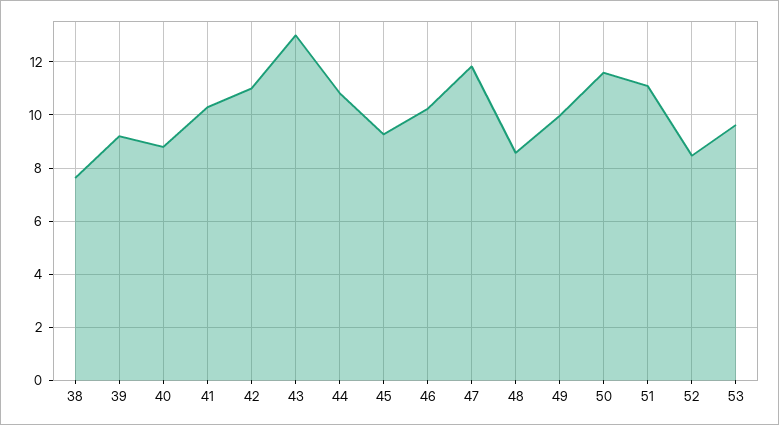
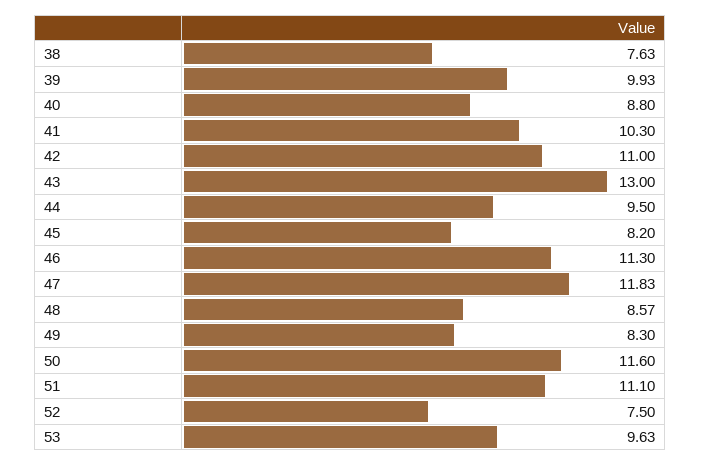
39: 9.25 -> 9.93
44: 10.75 -> 9.5
45: 9.25 -> 8.2
46: 10.25 -> 11.3
49: 10 -> 8.3
52: 8.5 -> 7.5

